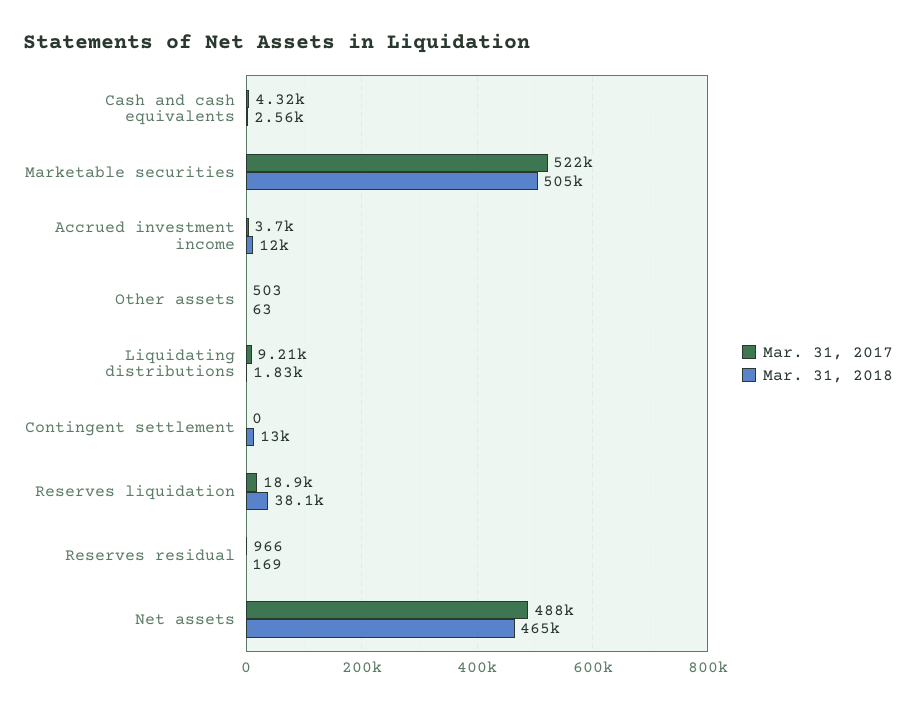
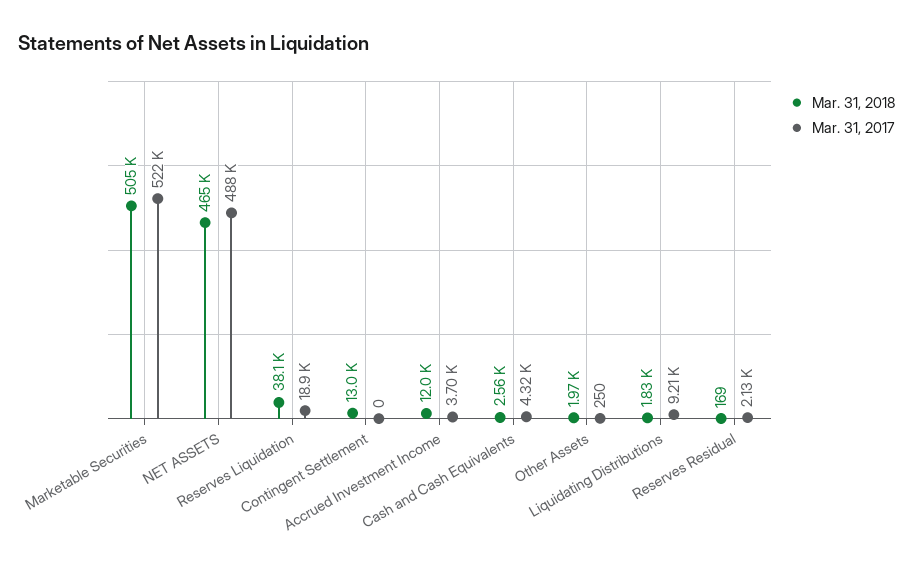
Mar. 31, 2017, Other assets: 503 -> 250
Mar. 31, 2018, Other assets: 63 -> 1970
Mar. 31, 2017, Reserves residual: 966 -> 2130

